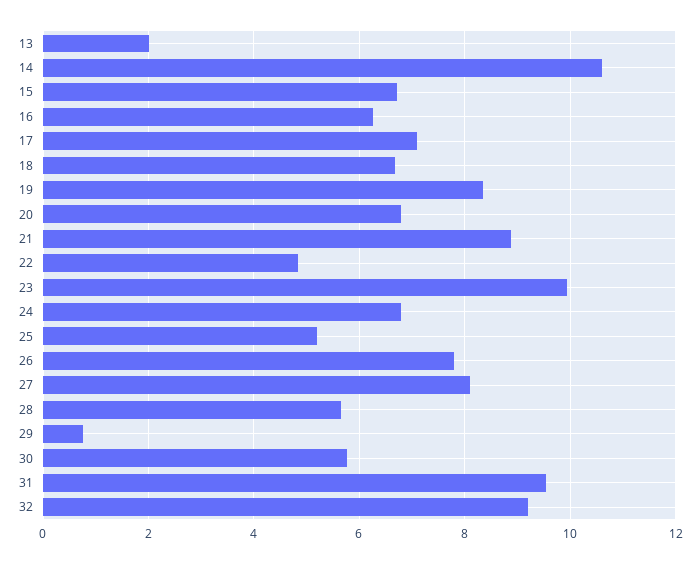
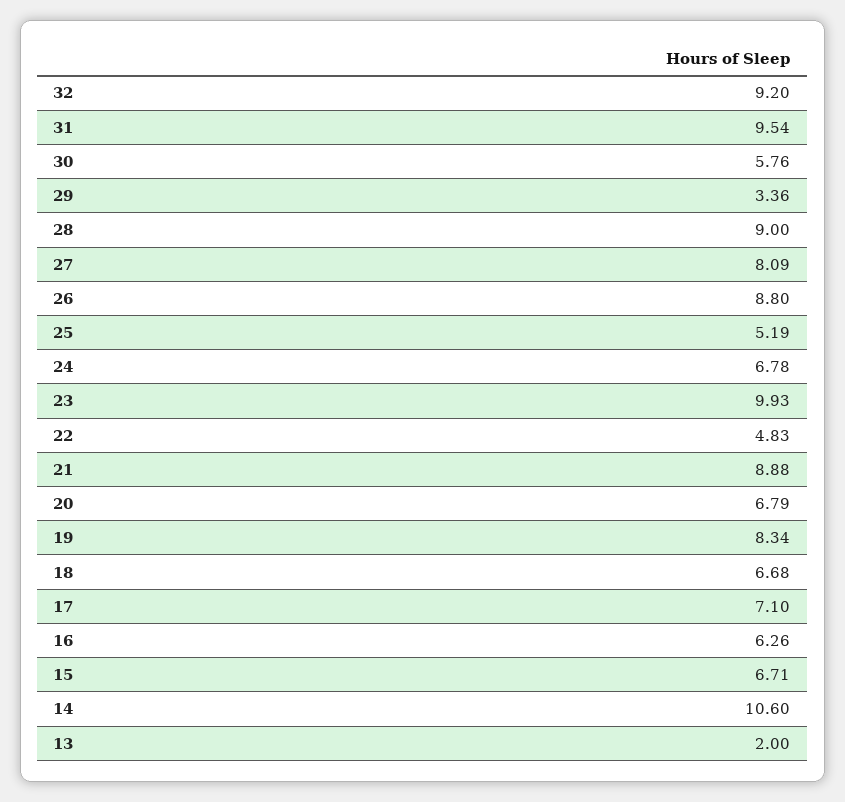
26: 7.8 -> 8.8
28: 5.6 -> 9
29: 0.8 -> 3.36

